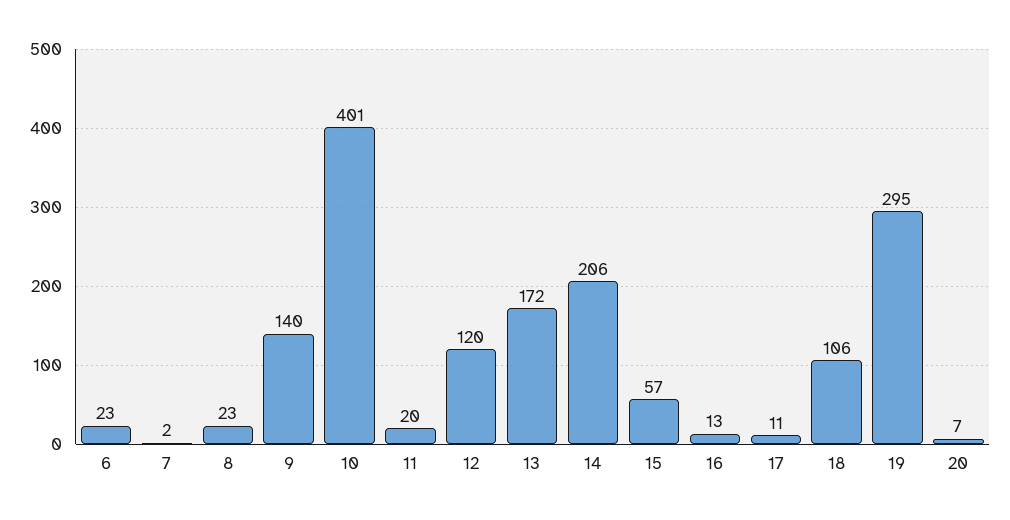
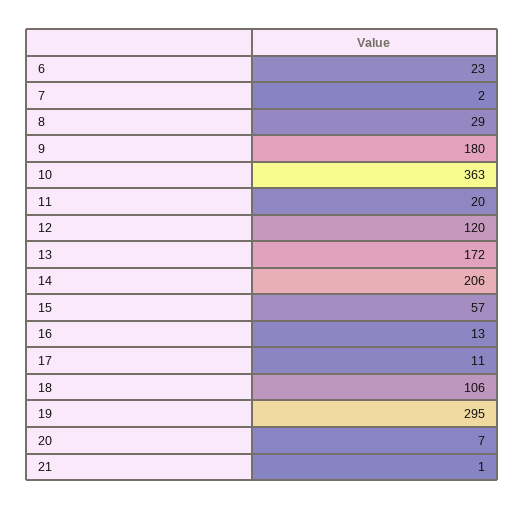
8: 23 -> 29
9: 140 -> 180
10: 401 -> 363
21: none -> 1

